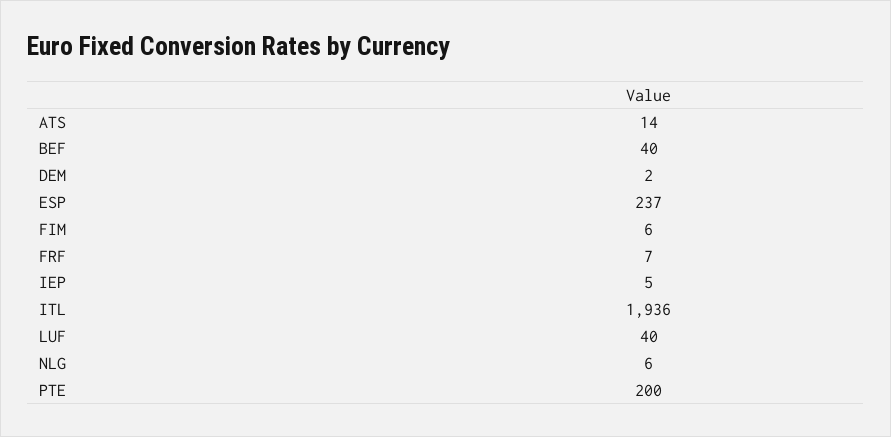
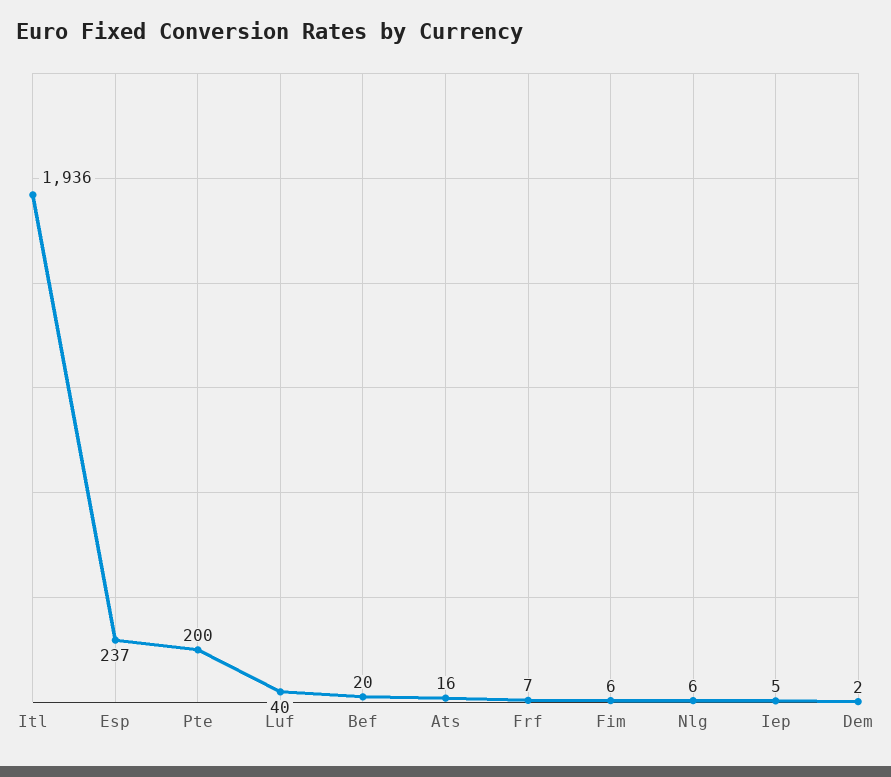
ATS: 14 -> 16
BEF: 40 -> 20

